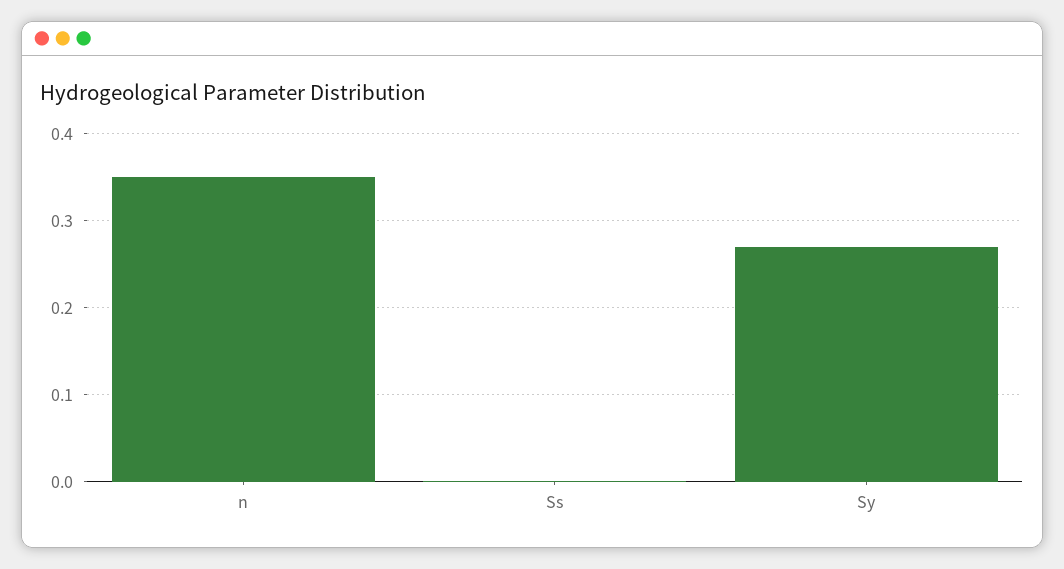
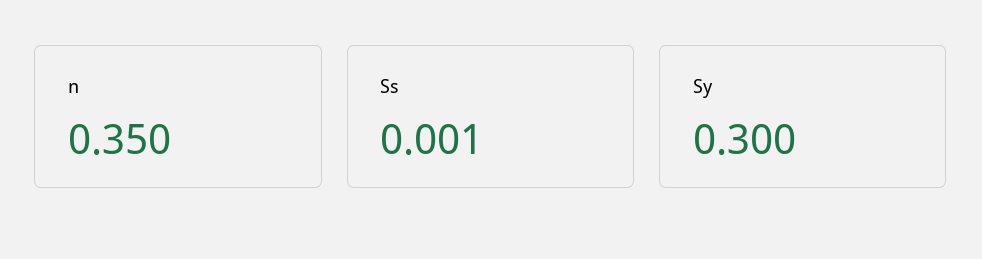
Sy: 0.27 -> 0.3

